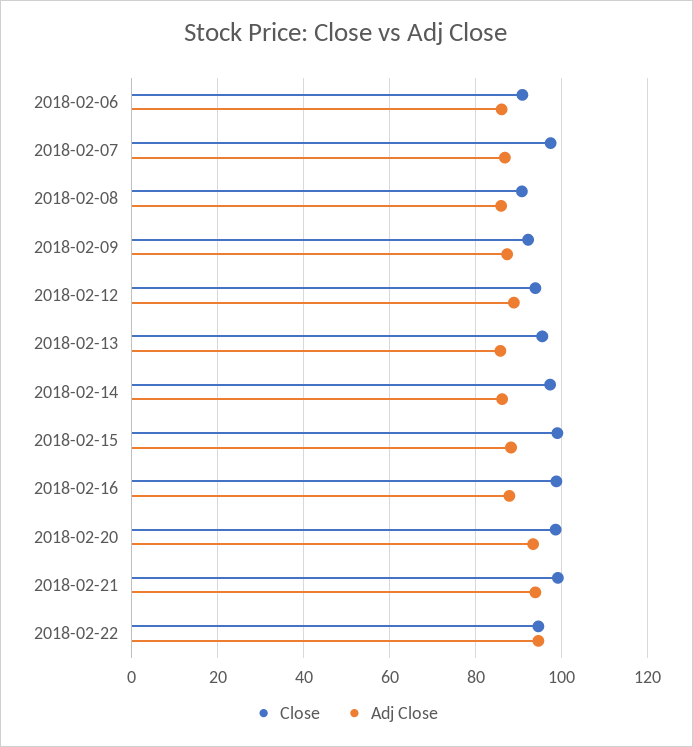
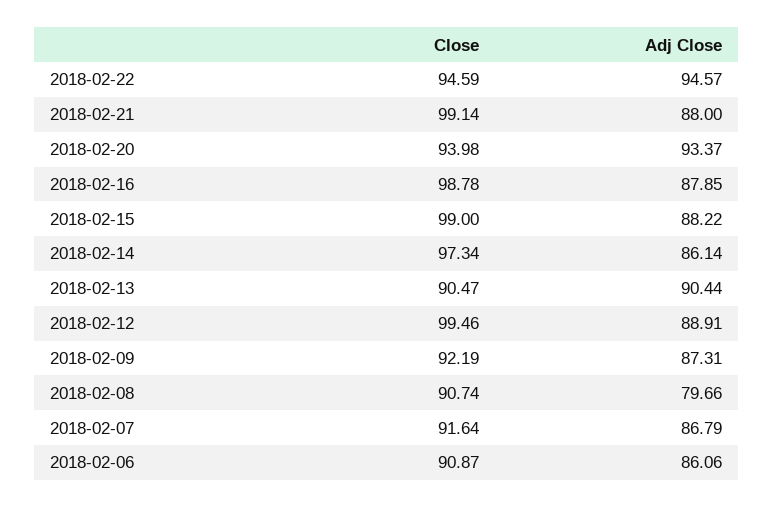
Close, 2018-02-07: 98 -> 91.64
Adj Close, 2018-02-08: 86 -> 79.66
Close, 2018-02-12: 94 -> 99.46
Close, 2018-02-13: 96 -> 90.47
Adj Close, 2018-02-13: 86 -> 90.44
Close, 2018-02-20: 98 -> 93.98
Adj Close, 2018-02-21: 94 -> 88

